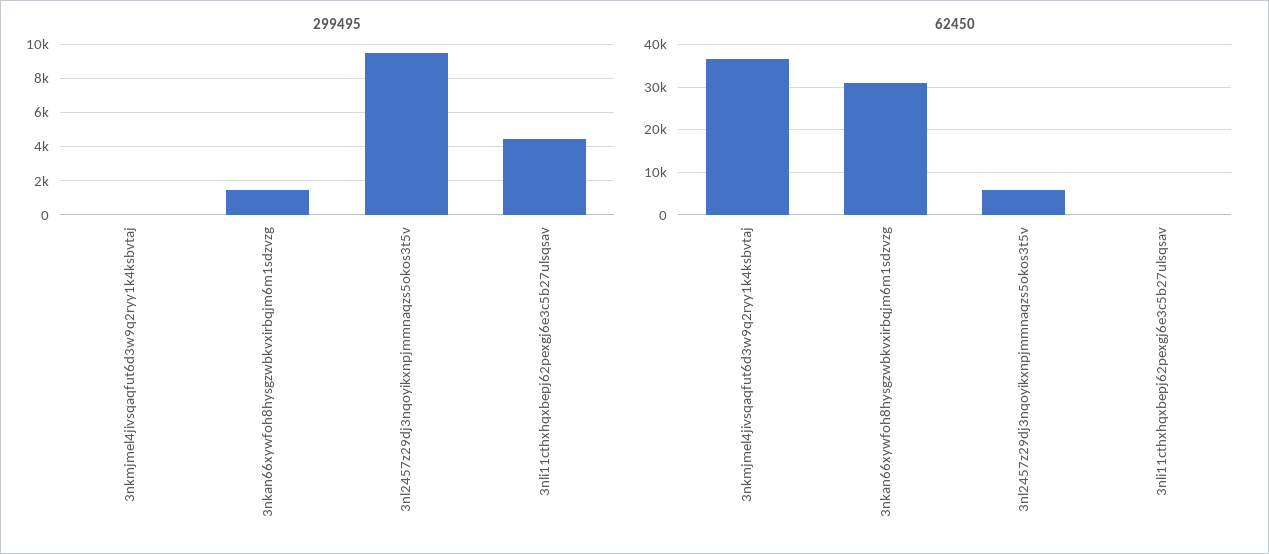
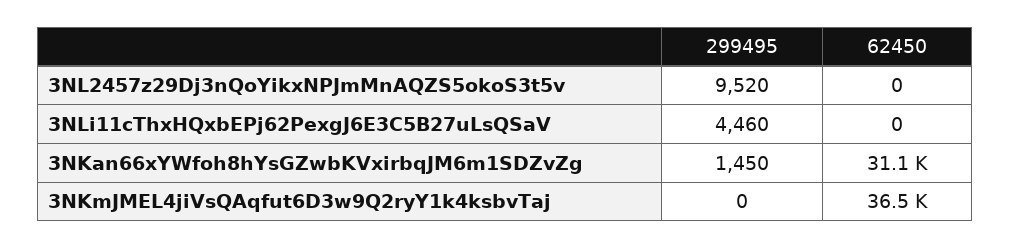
62450, 3nl2457z29dj3nqoyikxnpjmmnaqzs5okos3t5v: 6000 -> 0

